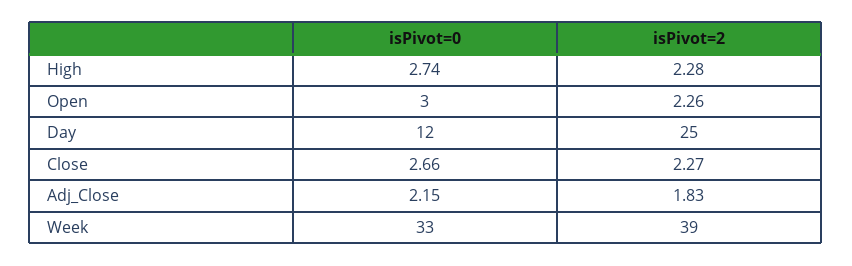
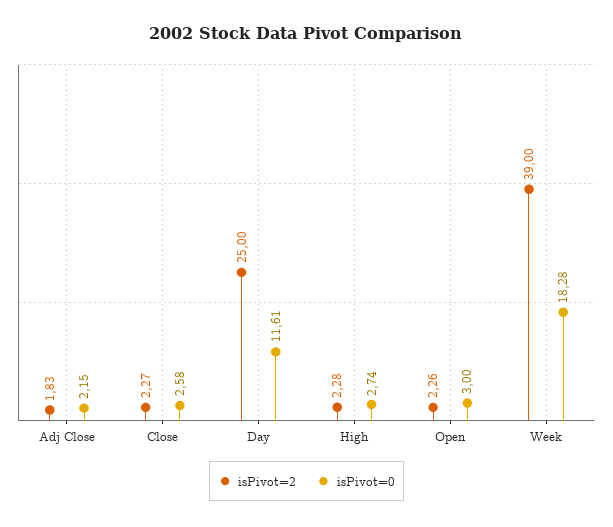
isPivot=0, Day: 12 -> 11.61
isPivot=0, Close: 2.66 -> 2.58
isPivot=0, Week: 33 -> 18.28

